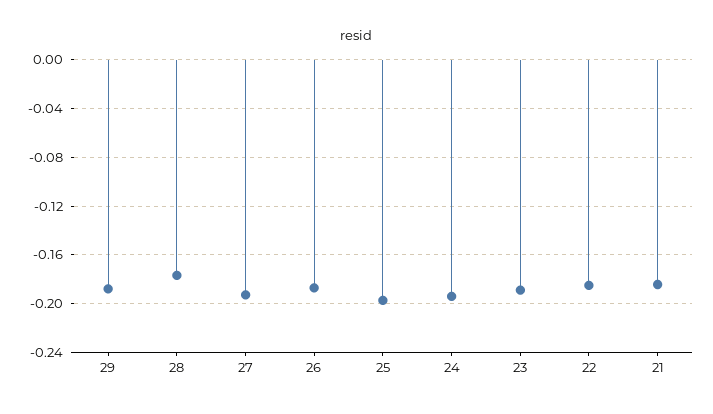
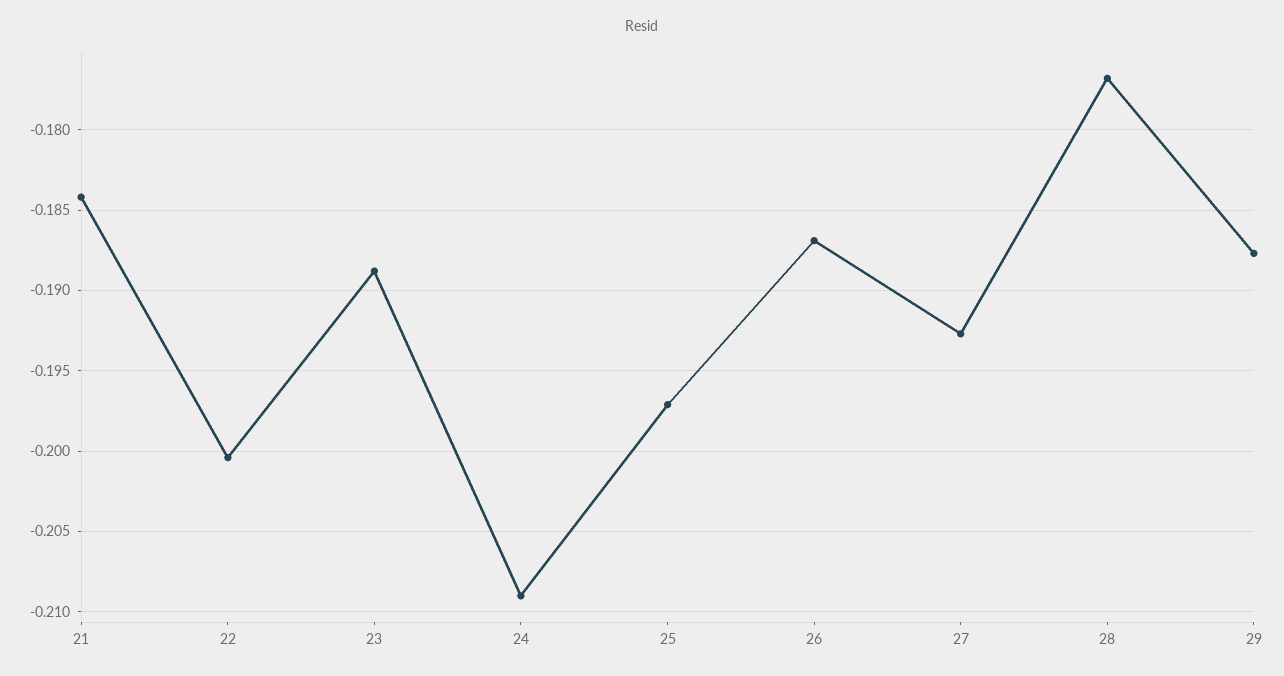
24: -0.195 -> -0.209
22: -0.185 -> -0.2005

